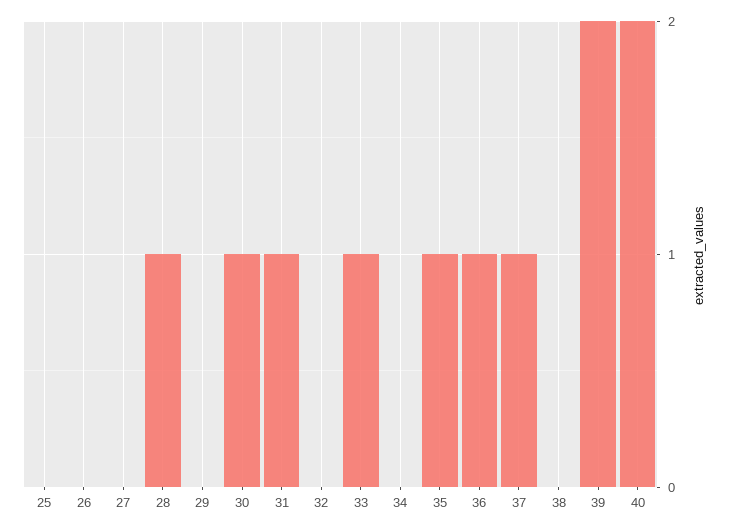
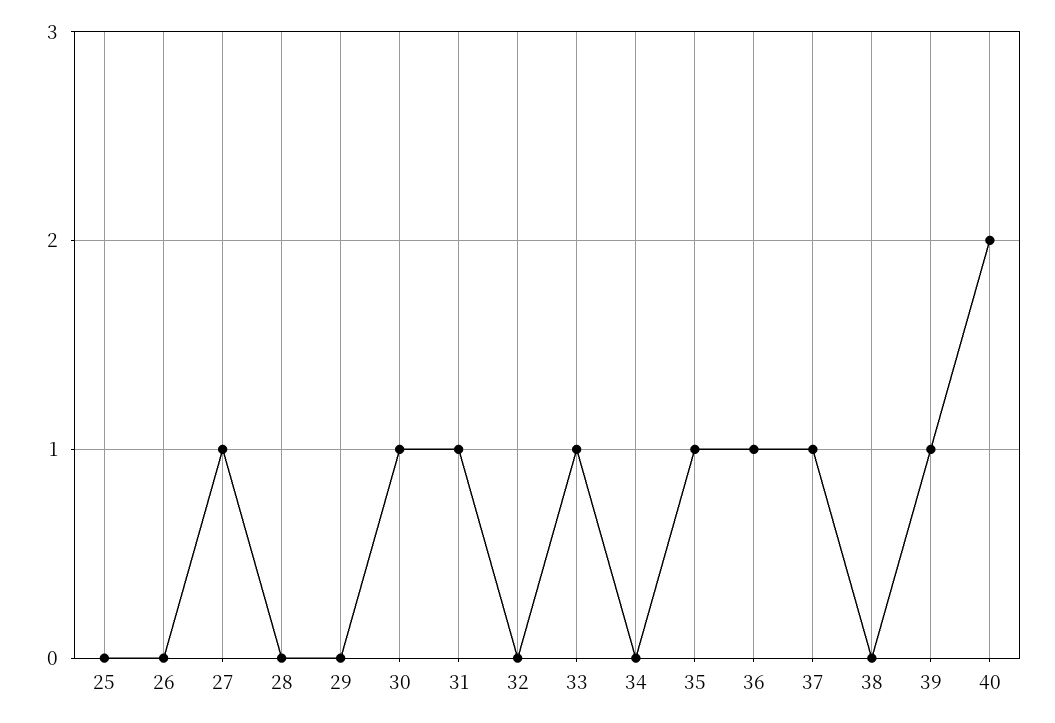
27: 0 -> 1
28: 1 -> 0
39: 2 -> 1

